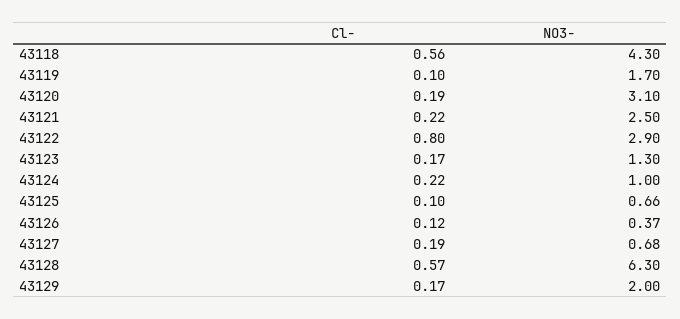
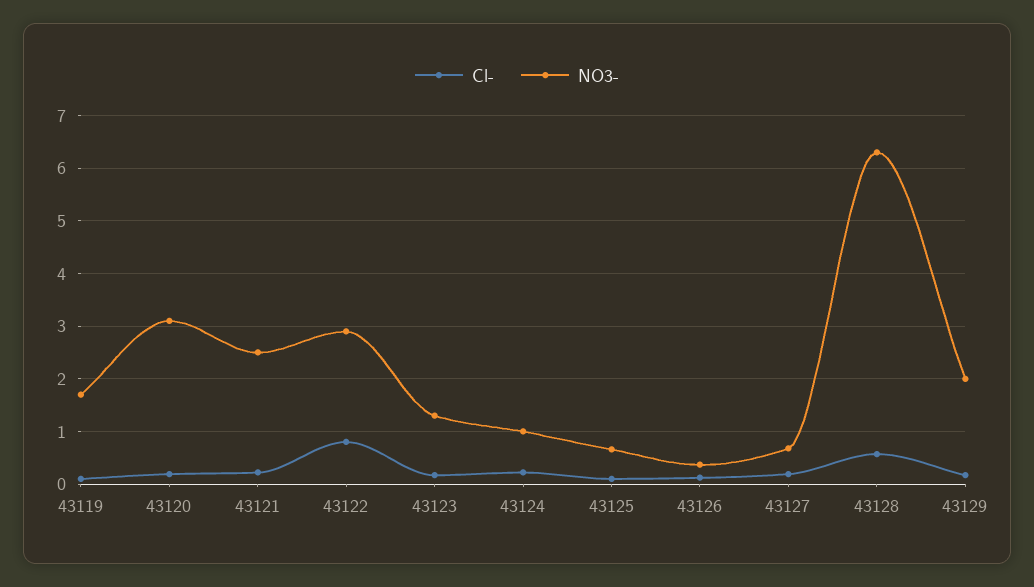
Cl-, 43118: 0.56 -> none
NO3-, 43118: 4.3 -> none

